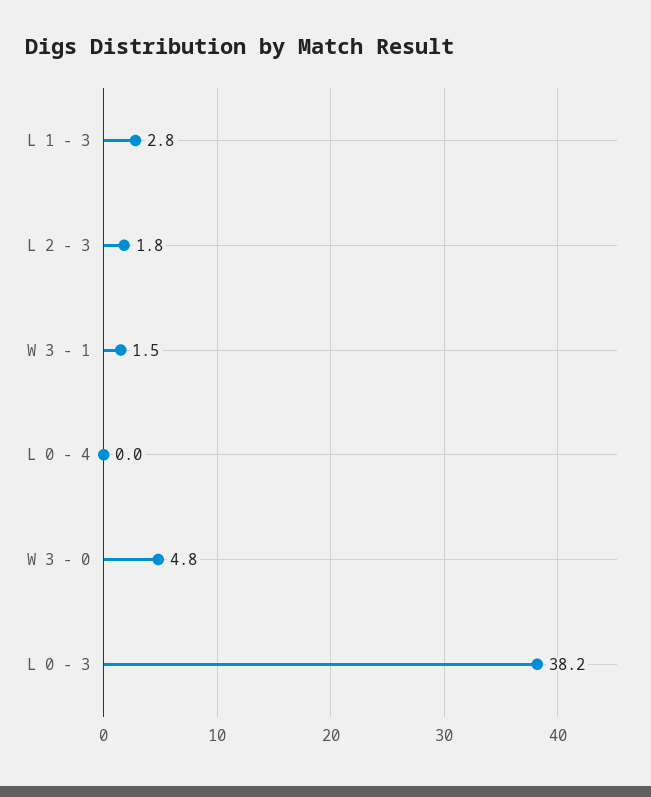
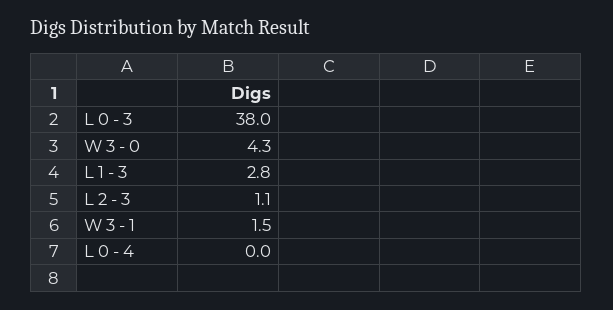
L 2 - 3: 1.8 -> 1.1
W 3 - 0: 4.8 -> 4.3
L 0 - 3: 38.2 -> 38

